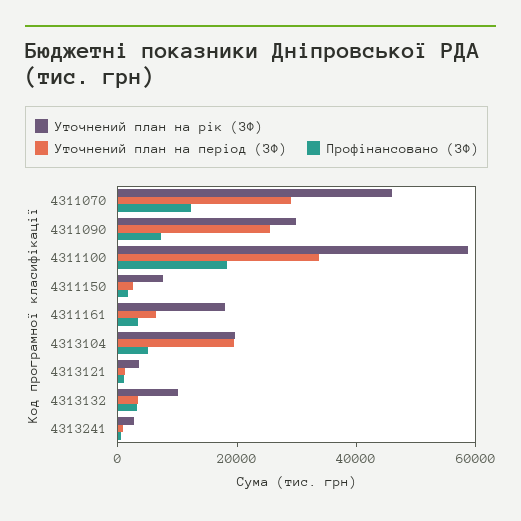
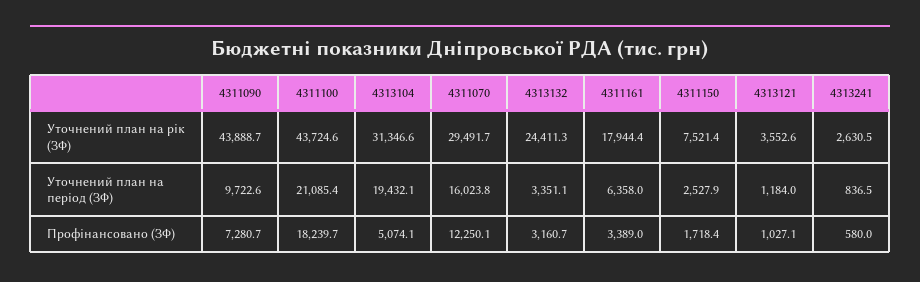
Уточнений план на рік (ЗФ), 4311070: 45000 -> 29491.7
Уточнений план на період (ЗФ), 4311070: 30000 -> 16023.8
Уточнений план на рік (ЗФ), 4311090: 30000 -> 43888.7
Уточнений план на період (ЗФ), 4311090: 25000 -> 9722.6
Уточнений план на рік (ЗФ), 4311100: 60000 -> 43724.6
Уточнений план на період (ЗФ), 4311100: 35000 -> 21085.4
Уточнений план на рік (ЗФ), 4313104: 20000 -> 31346.6
Уточнений план на рік (ЗФ), 4313132: 10000 -> 24411.3

